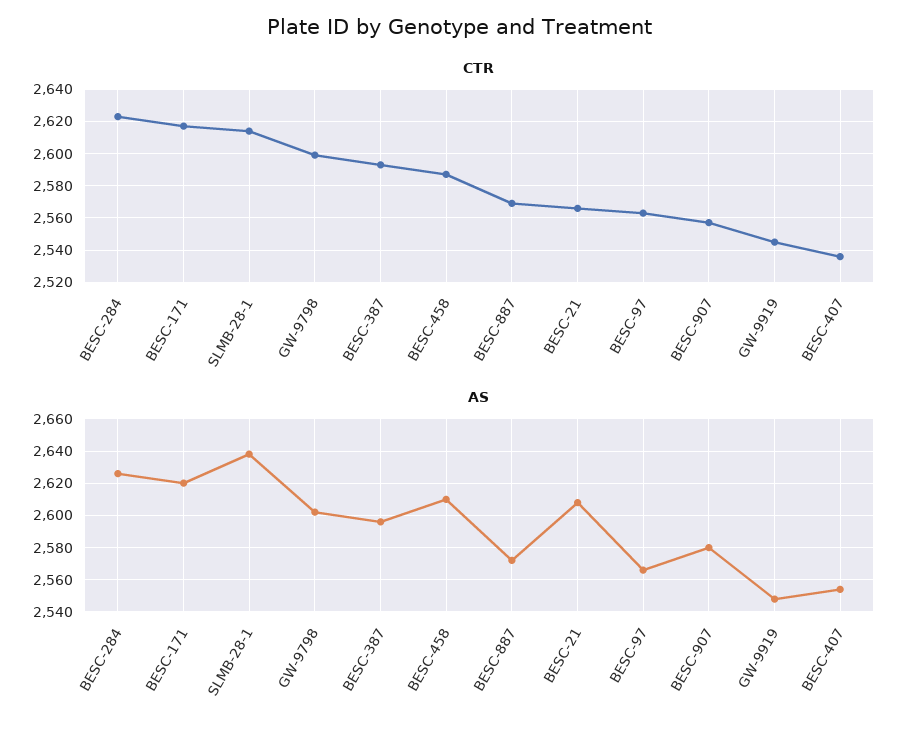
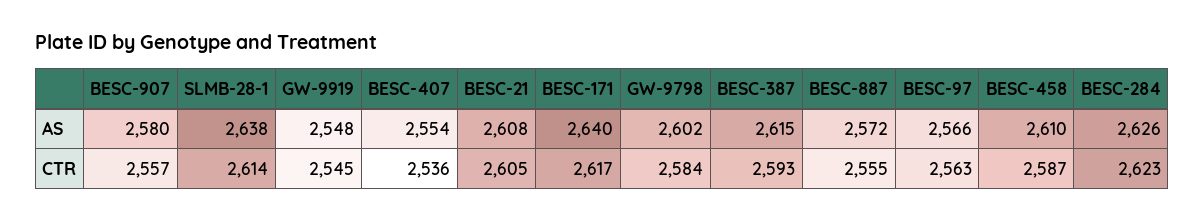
CTR, GW-9798: 2600 -> 2584
CTR, BESC-887: 2570 -> 2555
CTR, BESC-21: 2565 -> 2605
AS, BESC-171: 2620 -> 2640
AS, BESC-387: 2595 -> 2615

